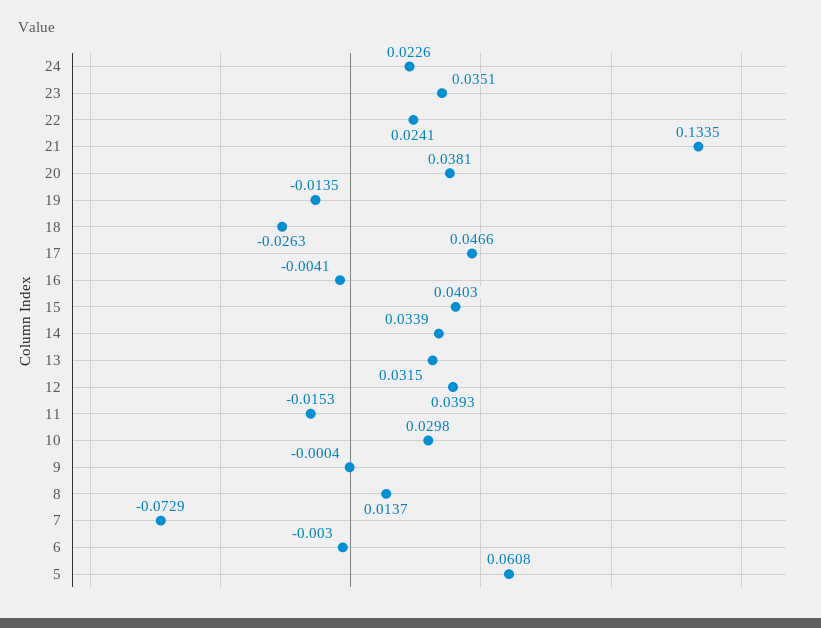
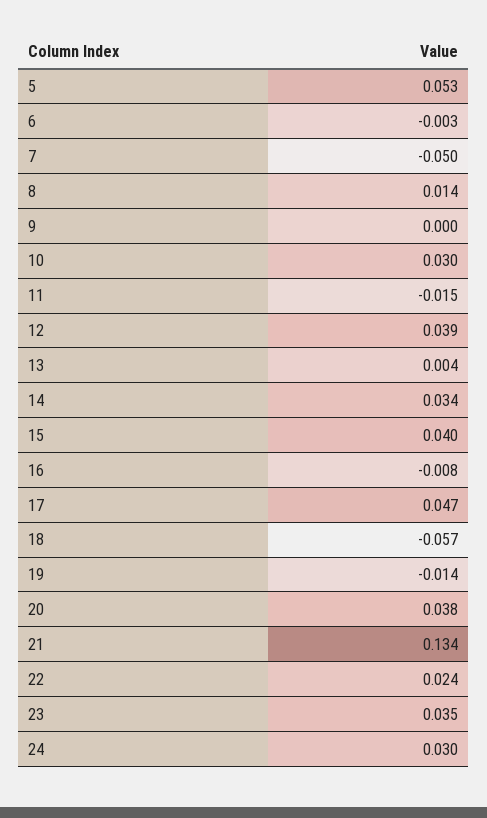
24: 0.0226 -> 0.03
18: -0.0263 -> -0.057
16: -0.0041 -> -0.008
13: 0.0315 -> 0.004
7: -0.0729 -> -0.05
5: 0.0608 -> 0.053

